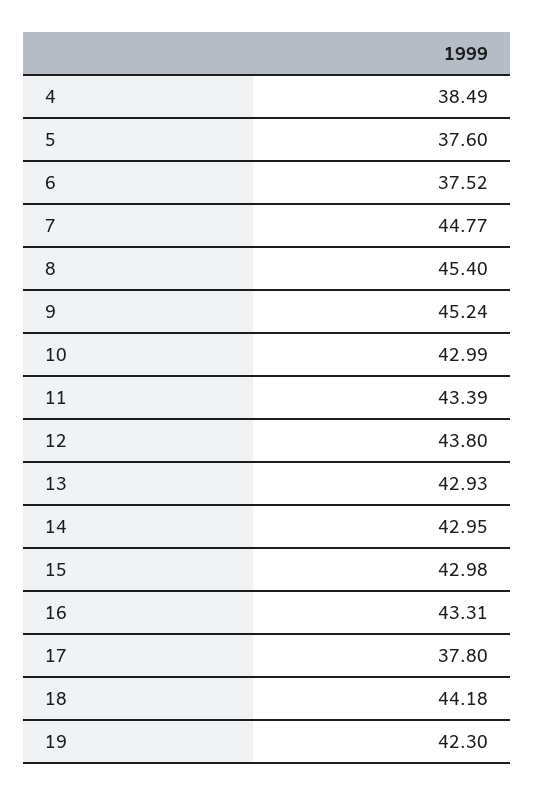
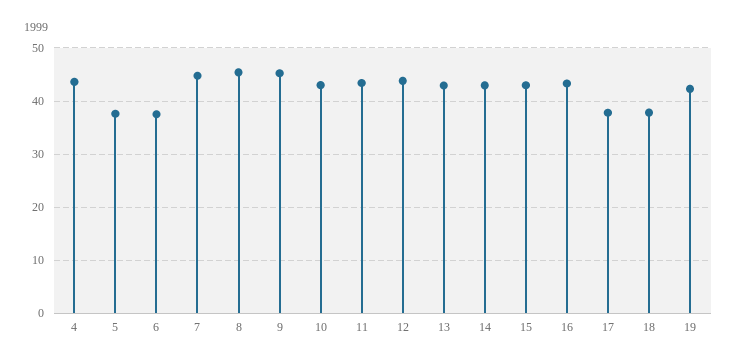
4: 38.49 -> 44
18: 44.18 -> 38

